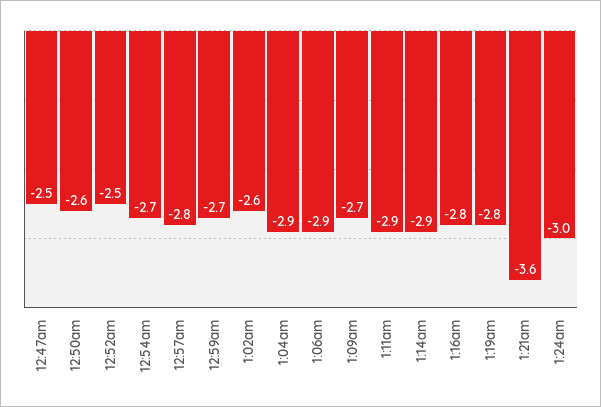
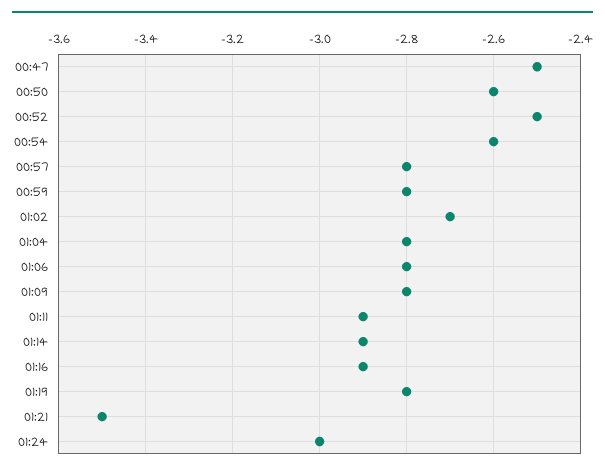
12:54am: -2.7 -> -2.6
12:59am: -2.7 -> -2.8
1:02am: -2.6 -> -2.7
1:04am: -2.9 -> -2.8
1:06am: -2.9 -> -2.8
1:09am: -2.7 -> -2.8
1:16am: -2.8 -> -2.9
1:21am: -3.6 -> -3.5

